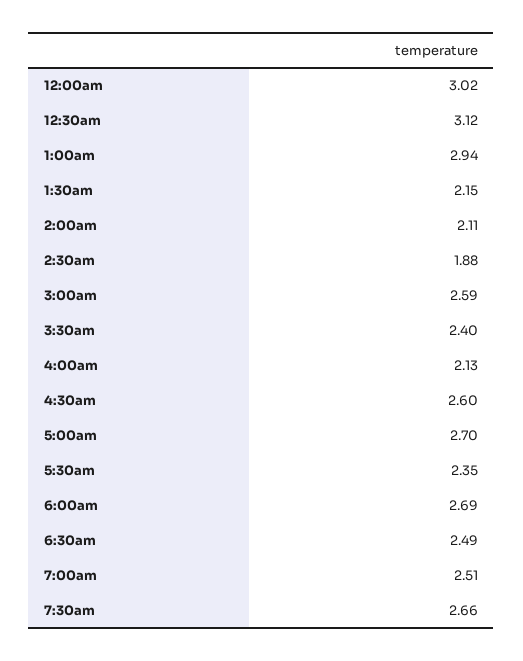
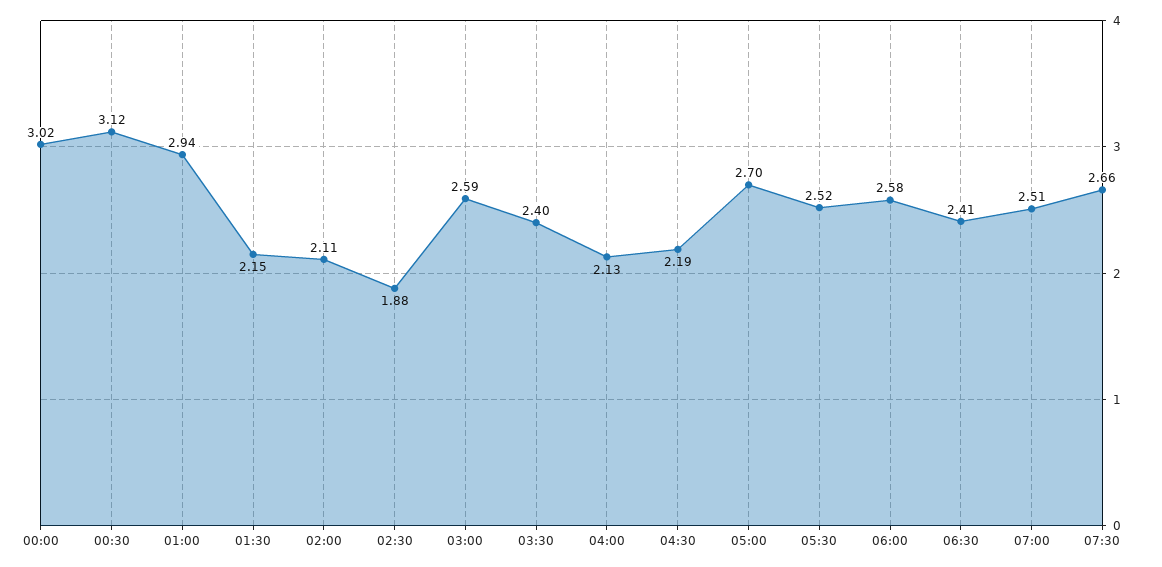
4:30am: 2.6 -> 2.19
5:30am: 2.35 -> 2.52
6:00am: 2.69 -> 2.58
6:30am: 2.49 -> 2.41

